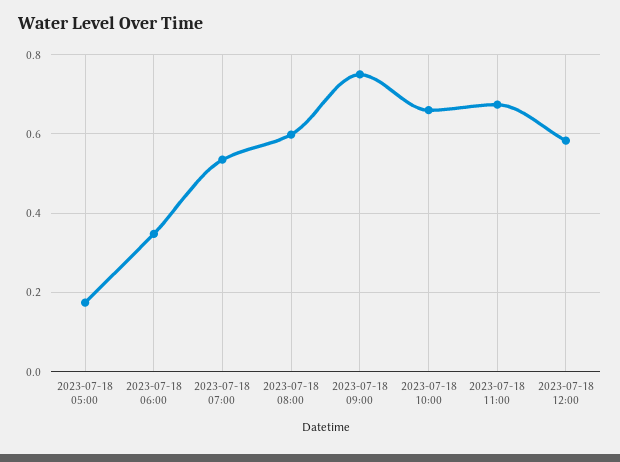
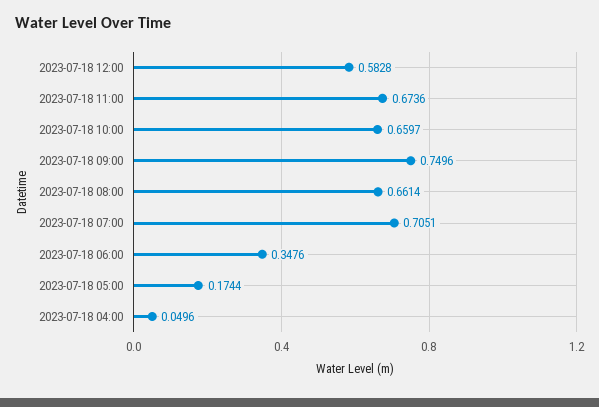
2023-07-18 07:00: 0.54 -> 0.7051
2023-07-18 08:00: 0.6 -> 0.6614
2023-07-18 04:00: none -> 0.0496

